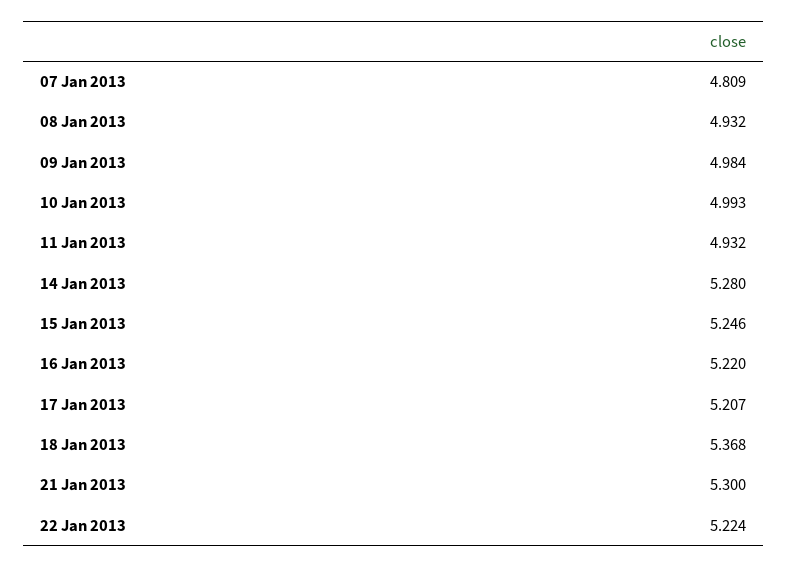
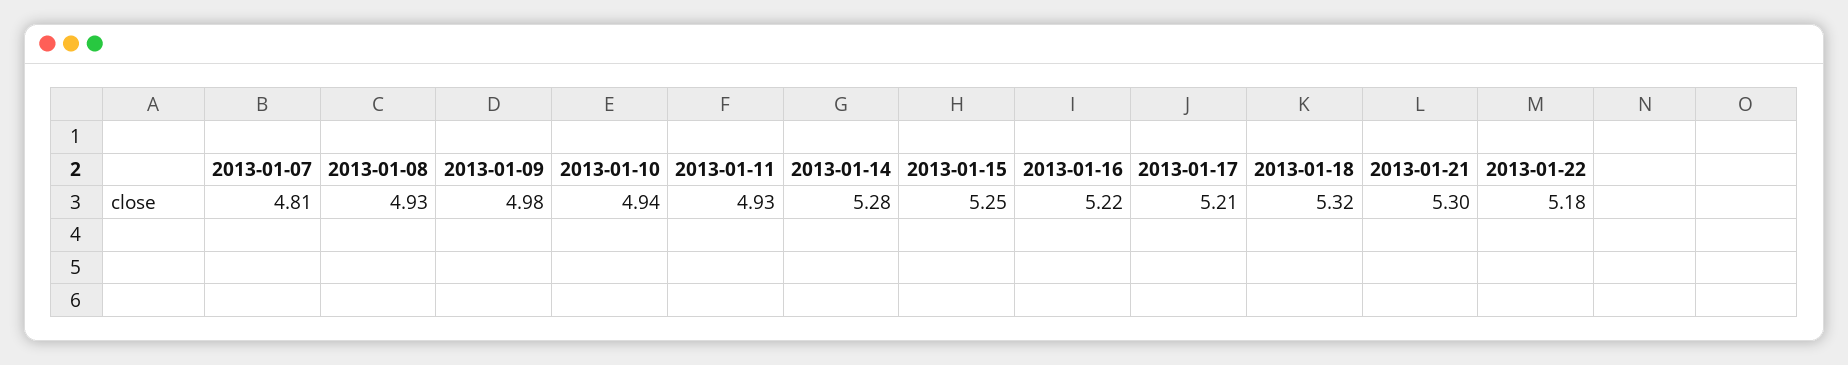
10 Jan 2013: 4.993 -> 4.94
18 Jan 2013: 5.368 -> 5.32
22 Jan 2013: 5.224 -> 5.18

